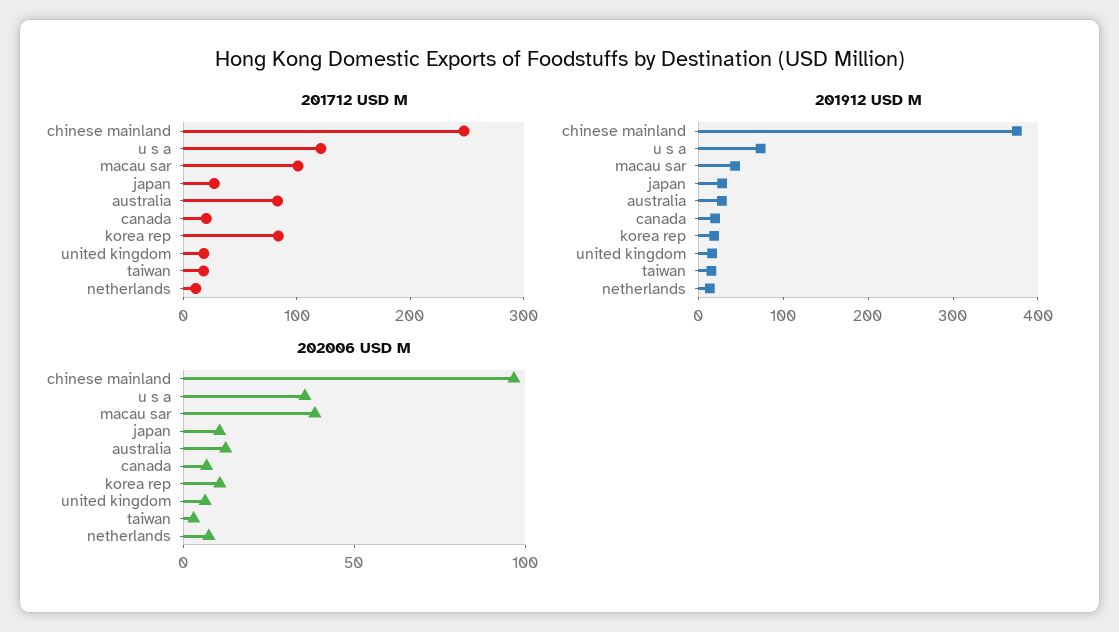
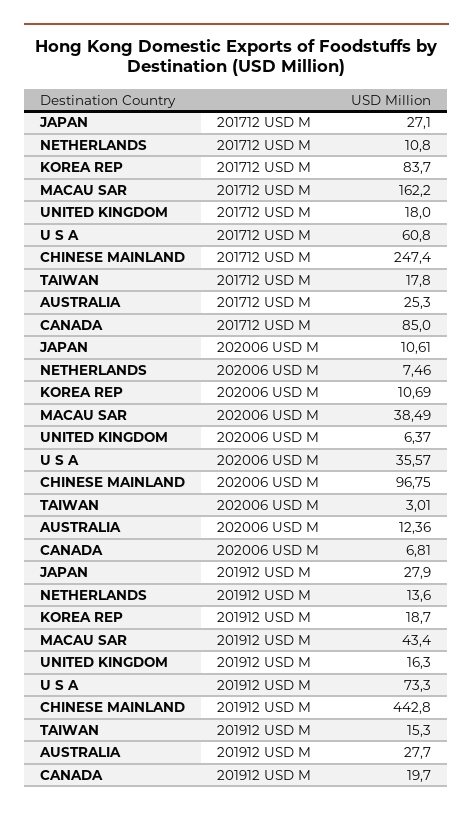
201712 USD M, u s a: 120 -> 60.8
201712 USD M, macau sar: 100 -> 162.2
201712 USD M, australia: 80 -> 25.3
201712 USD M, canada: 20 -> 85
201912 USD M, chinese mainland: 380 -> 442.8

